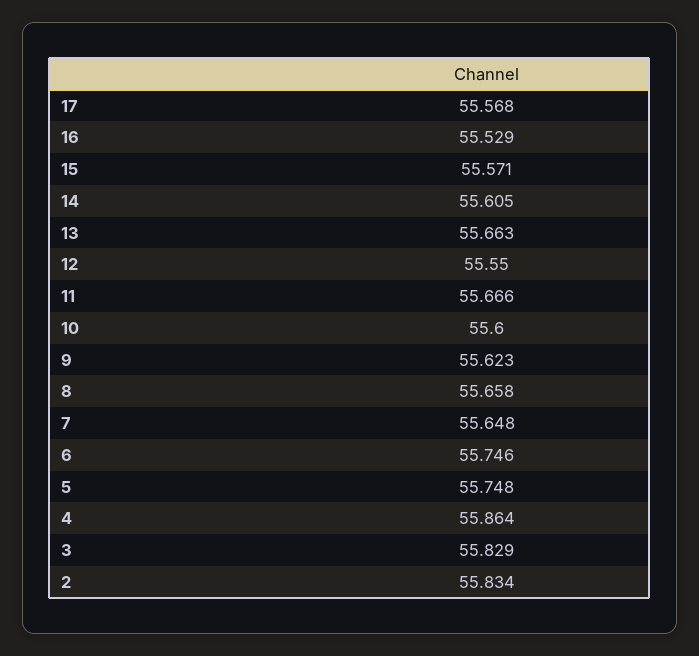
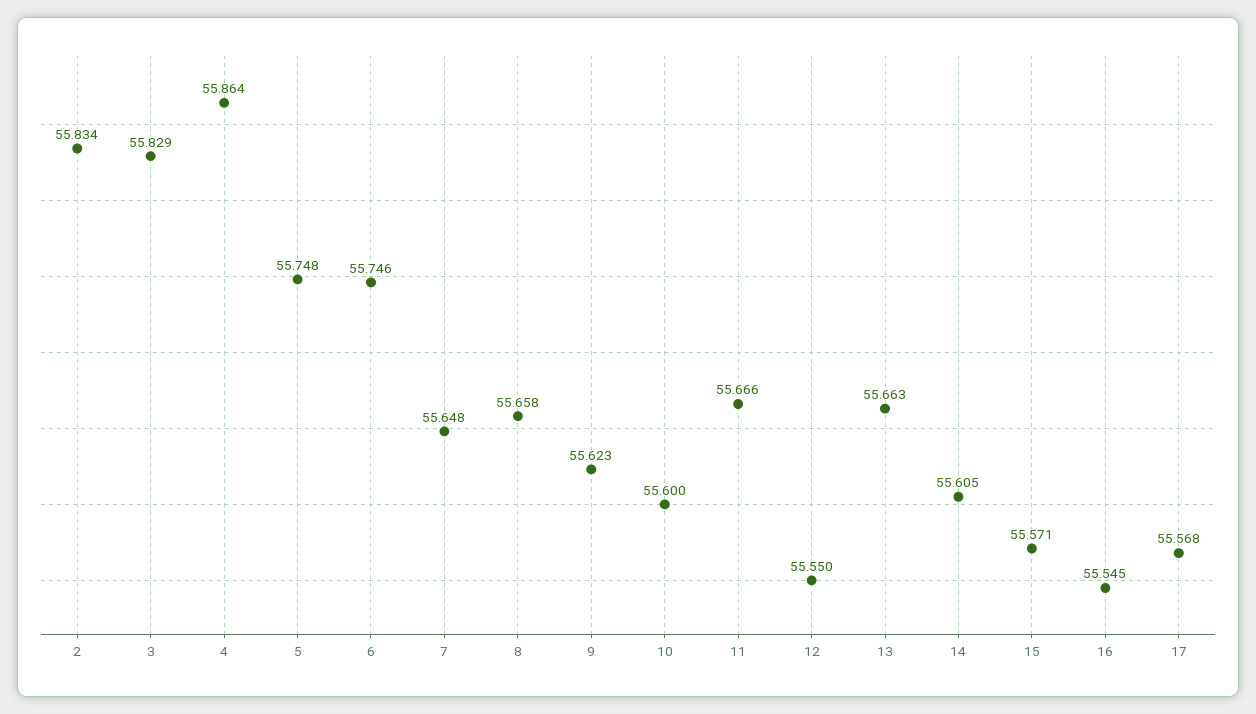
16: 55.529 -> 55.545

